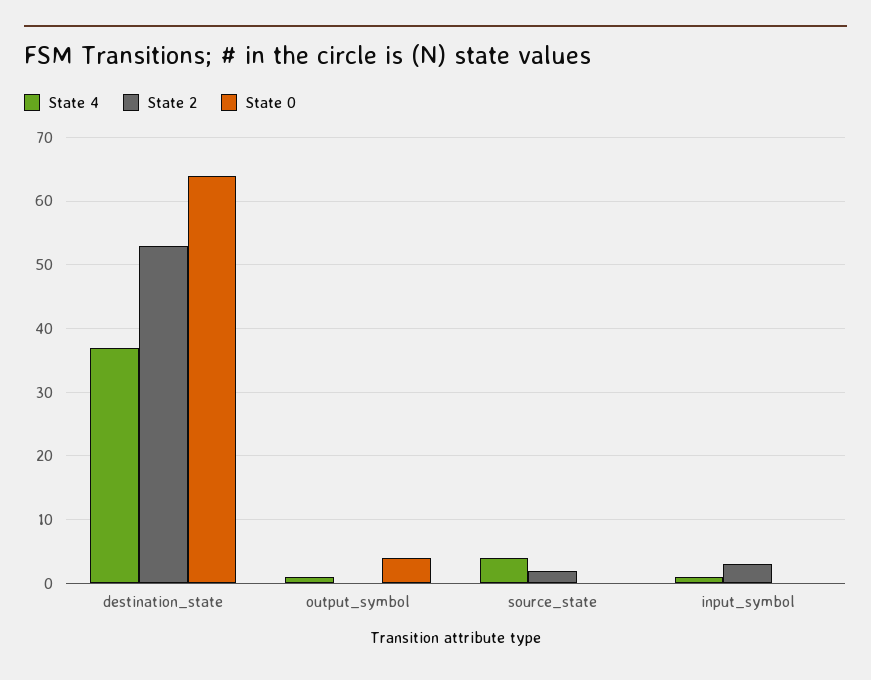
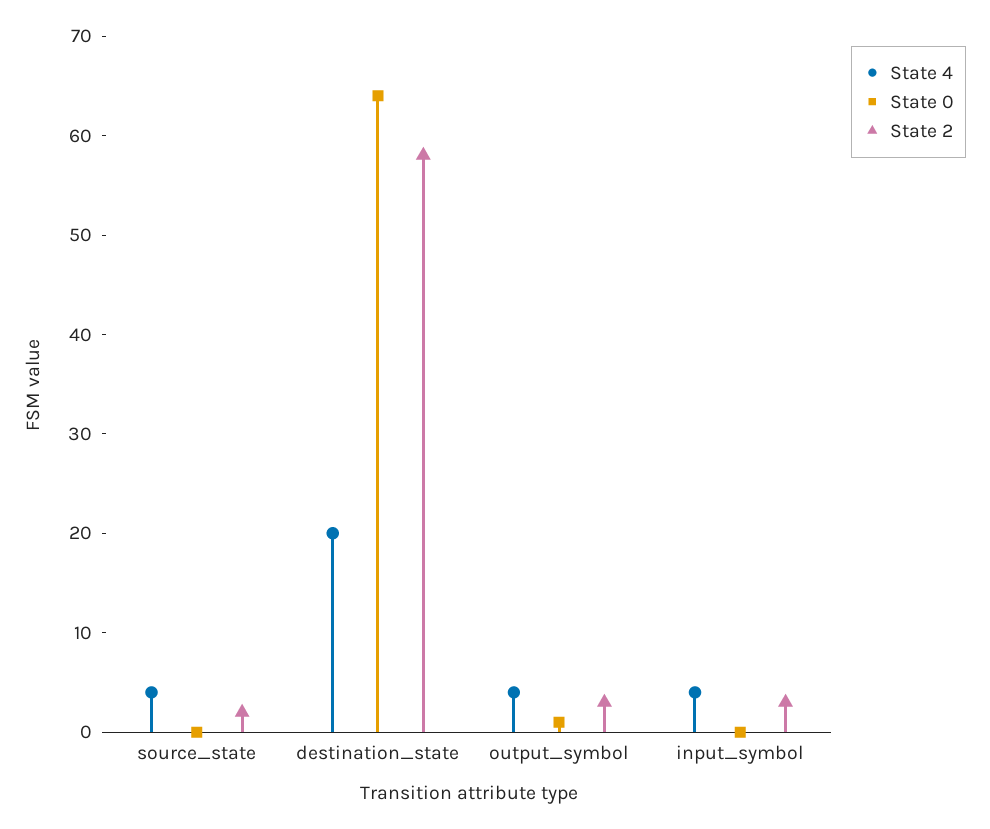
State 4, destination_state: 37 -> 20
State 2, destination_state: 53 -> 58
State 4, output_symbol: 1 -> 4
State 2, output_symbol: 0 -> 3
State 0, output_symbol: 4 -> 1
State 4, input_symbol: 1 -> 4

